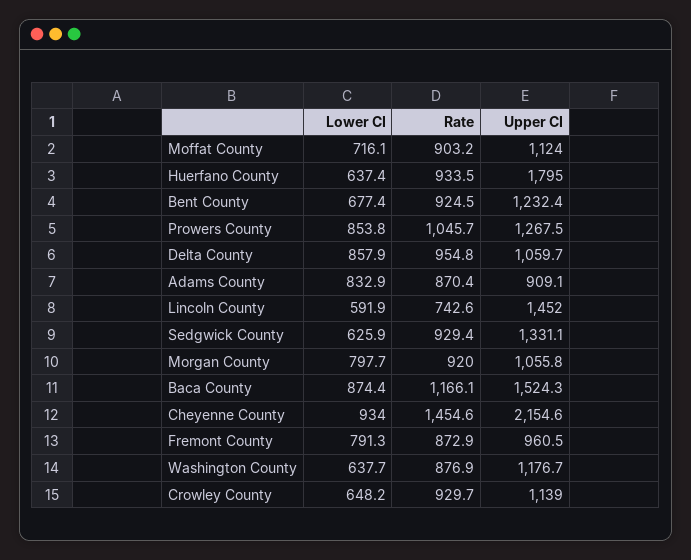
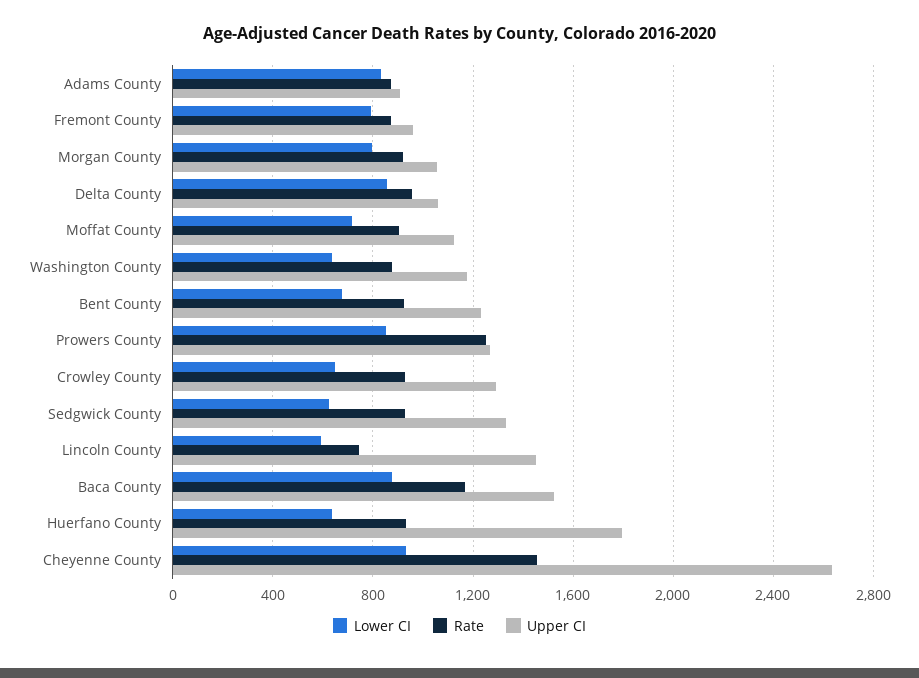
Rate, Prowers County: 1045.7 -> 1250
Upper CI, Cheyenne County: 2154.6 -> 2650
Upper CI, Crowley County: 1139 -> 1300

